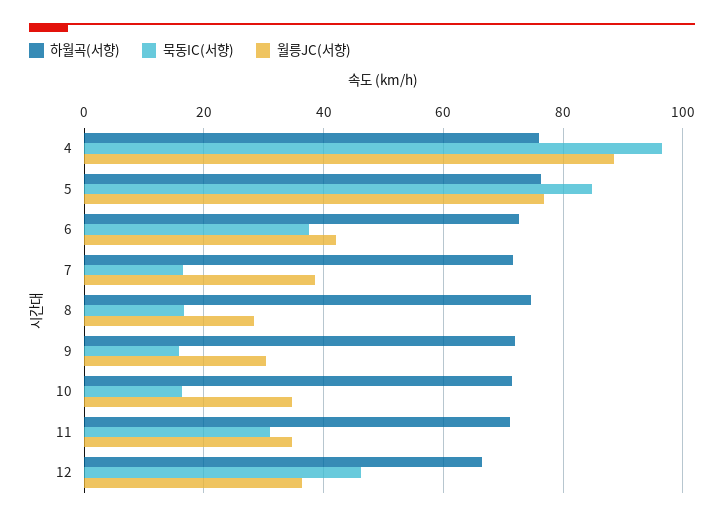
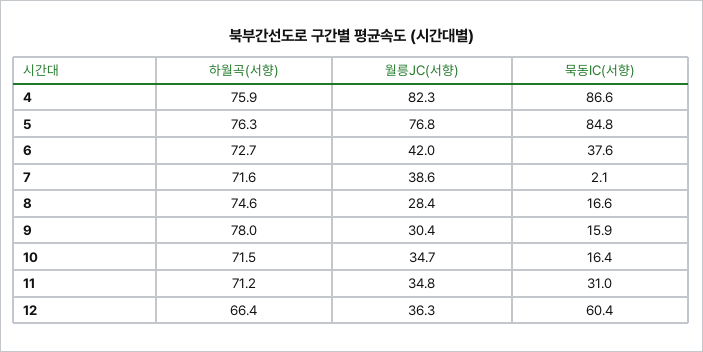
묵동IC(서향), 4: 96 -> 86.6
월릉JC(서향), 4: 88 -> 82.3
묵동IC(서향), 7: 16 -> 2.1
하월곡(서향), 9: 72 -> 78
묵동IC(서향), 12: 46 -> 60.4

